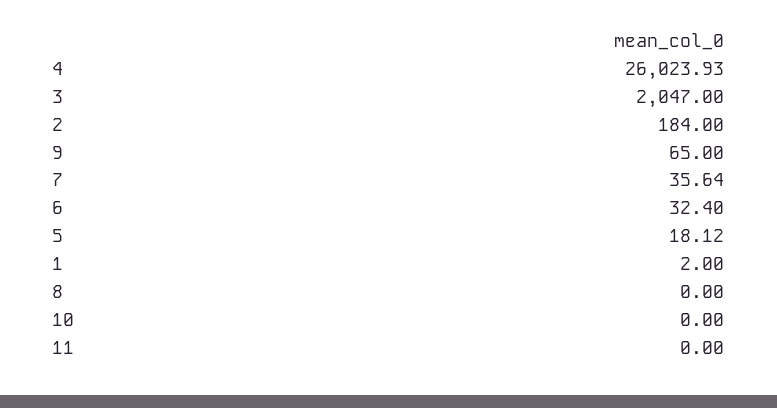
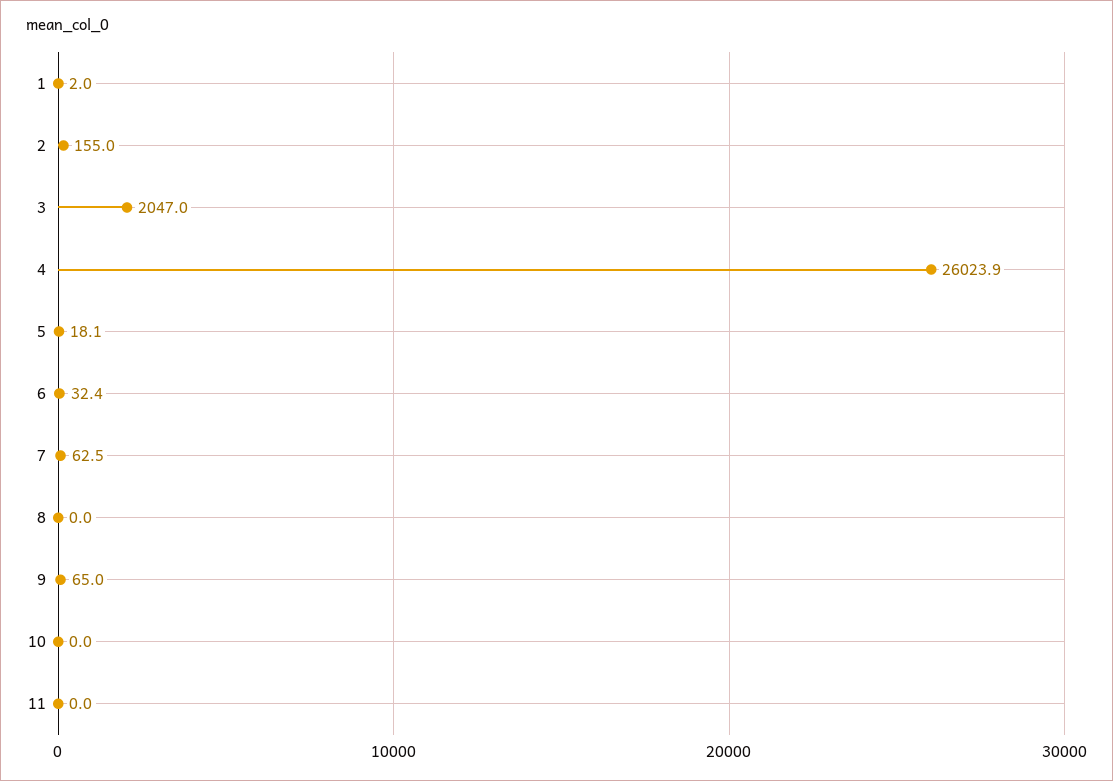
2: 184 -> 155
7: 35.64 -> 62.5

